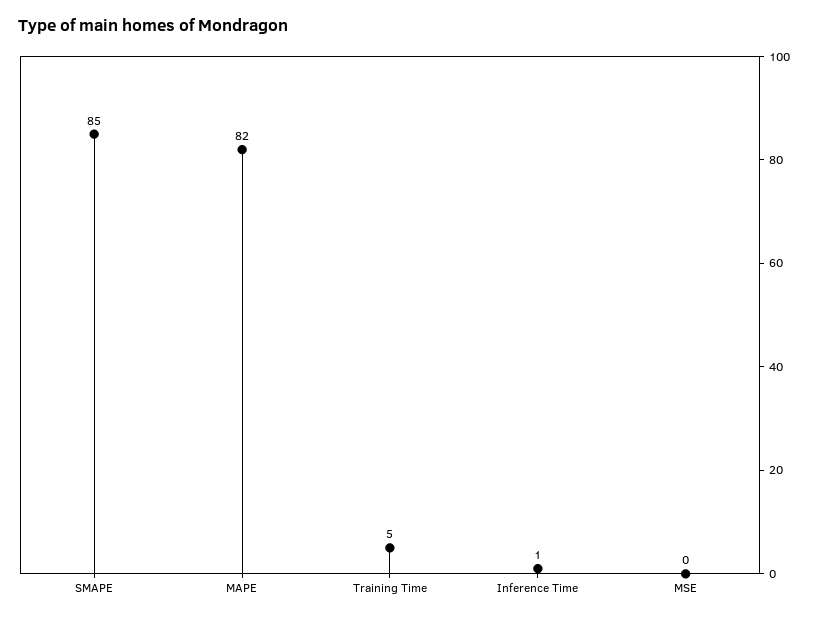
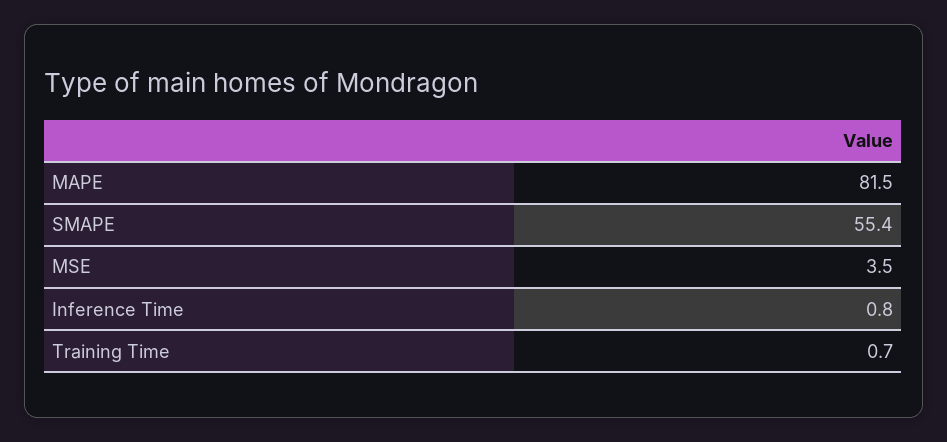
SMAPE: 85 -> 55.4
Training Time: 5 -> 0.7
MSE: 0 -> 3.5

